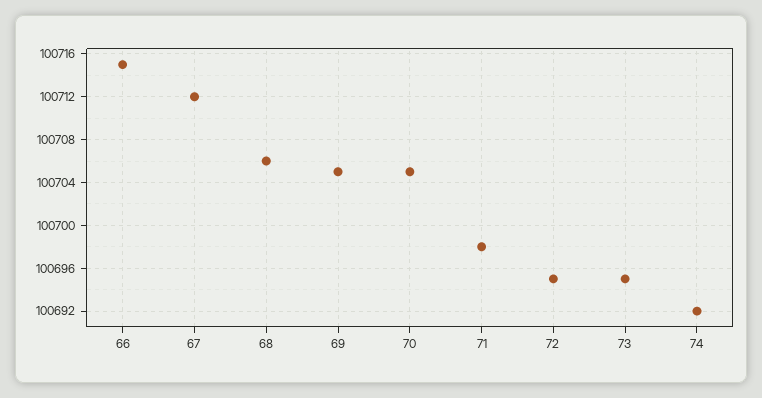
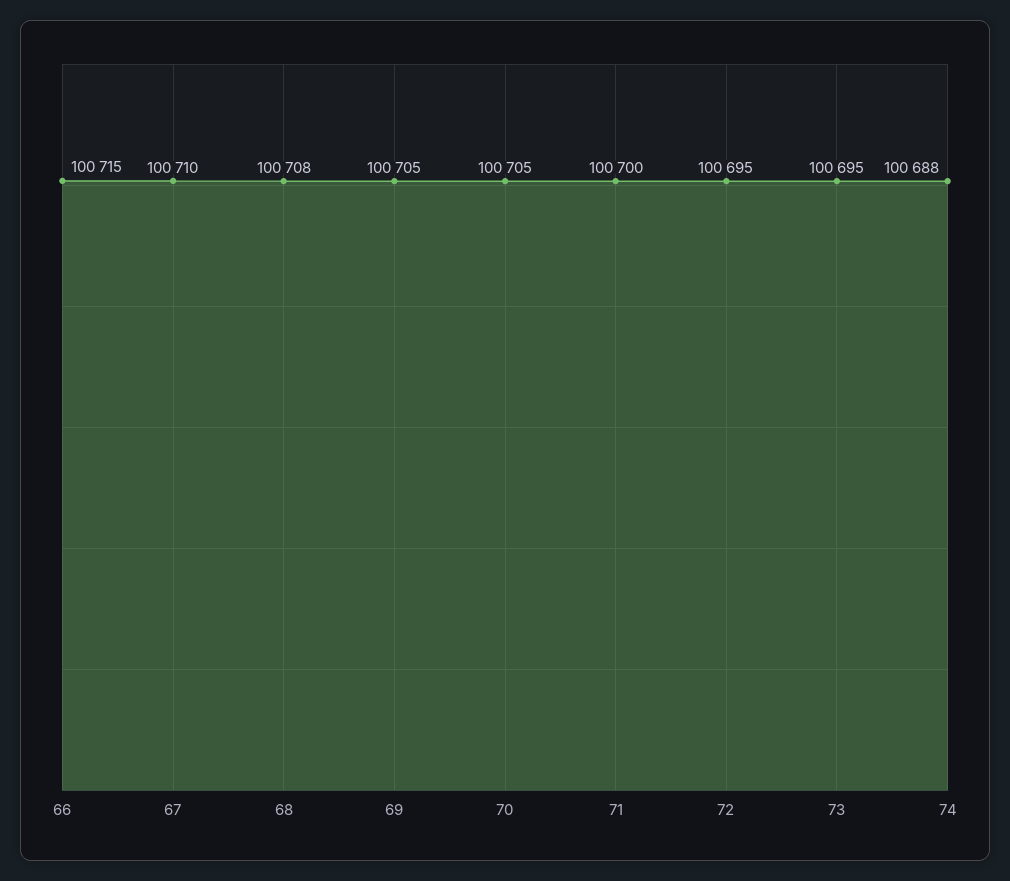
67: 100712 -> 100710
68: 100706 -> 100708
71: 100698 -> 100700
74: 100692 -> 100688

